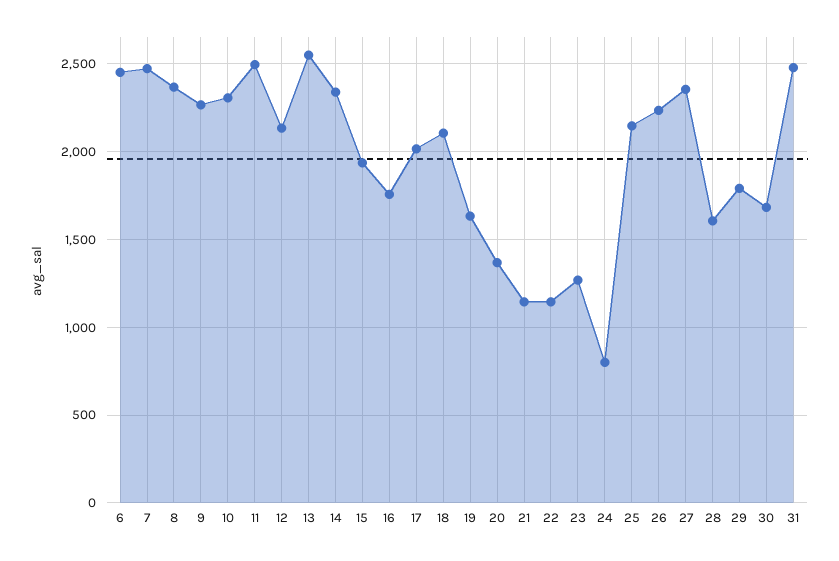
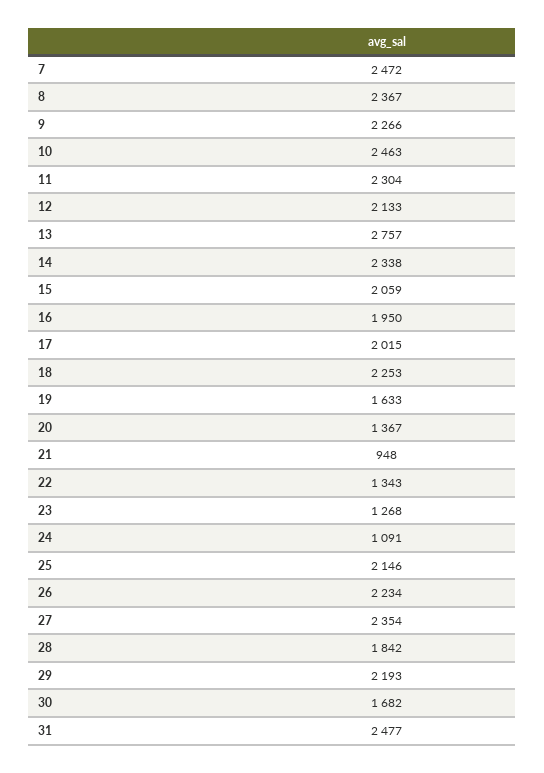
6: 2450 -> none
10: 2300 -> 2463
11: 2500 -> 2304
13: 2550 -> 2757
15: 1950 -> 2059
16: 1750 -> 1950
18: 2100 -> 2253
21: 1150 -> 948
22: 1150 -> 1343
24: 800 -> 1091
28: 1600 -> 1842
29: 1800 -> 2193

